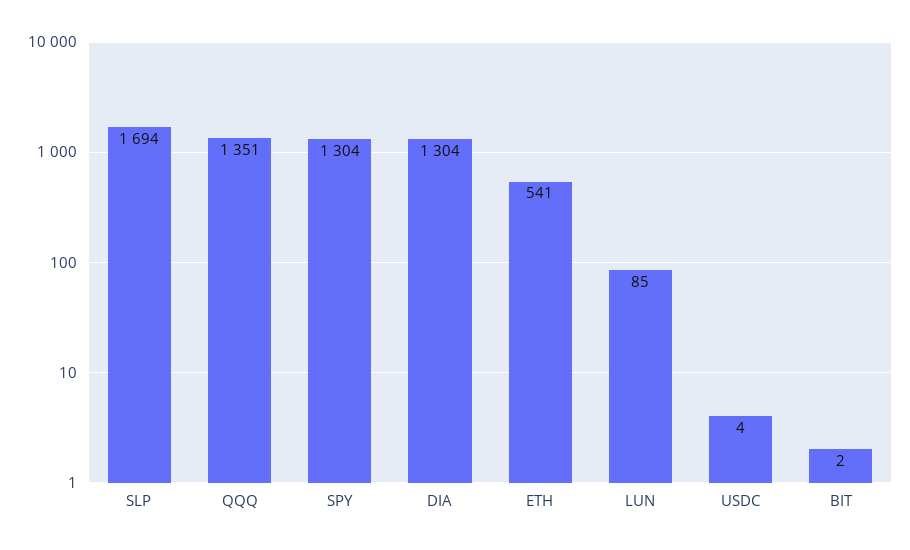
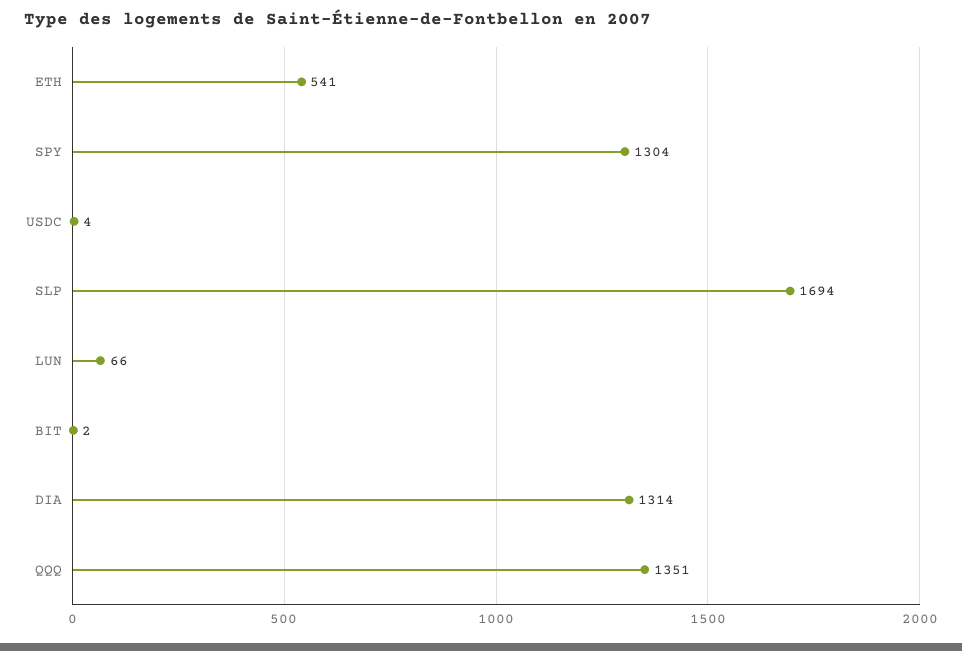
DIA: 1304 -> 1314
LUN: 85 -> 66

